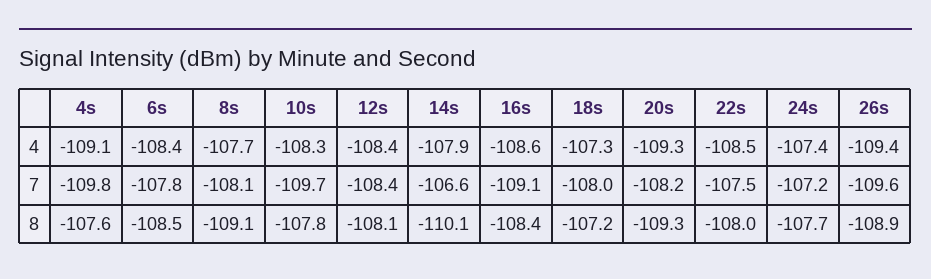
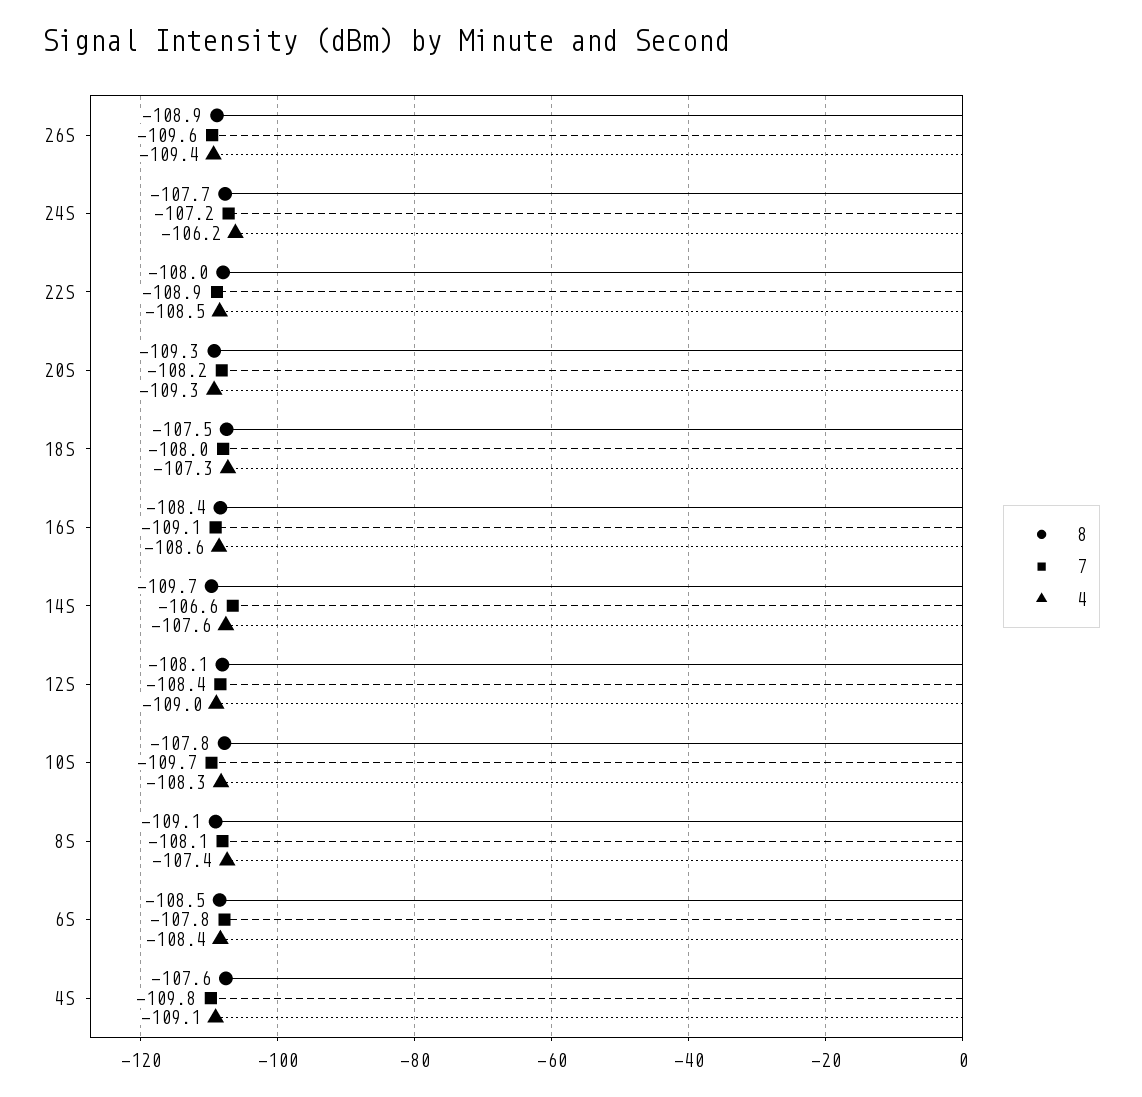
4, 8s: -107.7 -> -107.4
4, 12s: -108.4 -> -109
4, 14s: -107.9 -> -107.6
4, 24s: -107.4 -> -106.2
7, 22s: -107.5 -> -108.9
8, 14s: -110.1 -> -109.7
8, 18s: -107.2 -> -107.5

